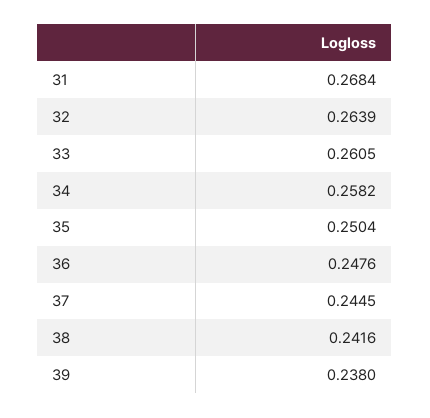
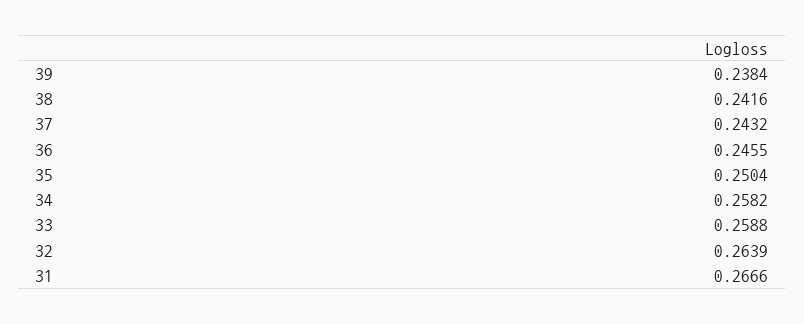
31: 0.2684 -> 0.2666
33: 0.2605 -> 0.2588
36: 0.2476 -> 0.2455
37: 0.2445 -> 0.2432
39: 0.238 -> 0.2384

